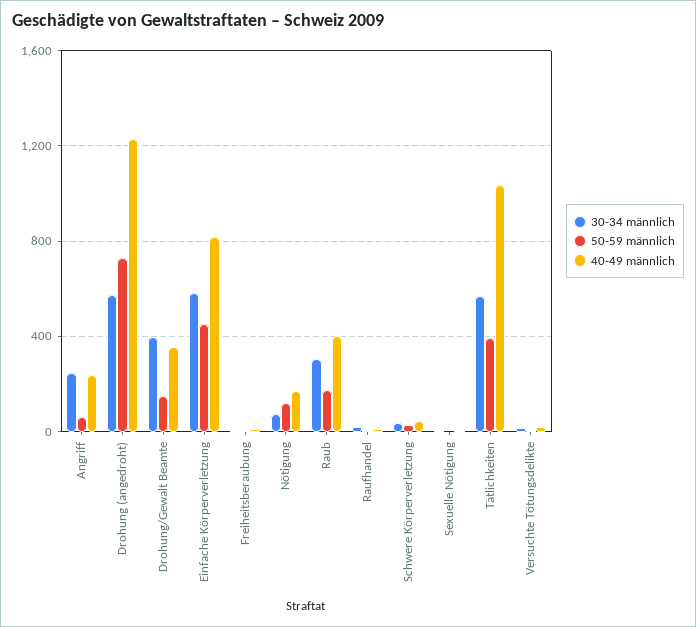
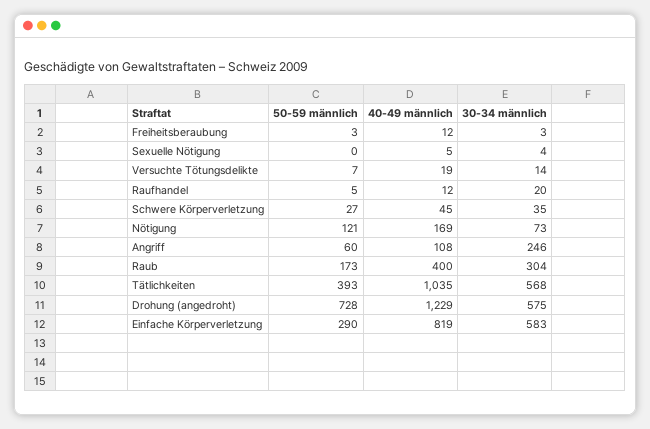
40-49 männlich, Angriff: 250 -> 108
30-34 männlich, Drohung/Gewalt Beamte: 400 -> none
50-59 männlich, Drohung/Gewalt Beamte: 150 -> none
40-49 männlich, Drohung/Gewalt Beamte: 350 -> none
50-59 männlich, Einfache Körperverletzung: 450 -> 290

